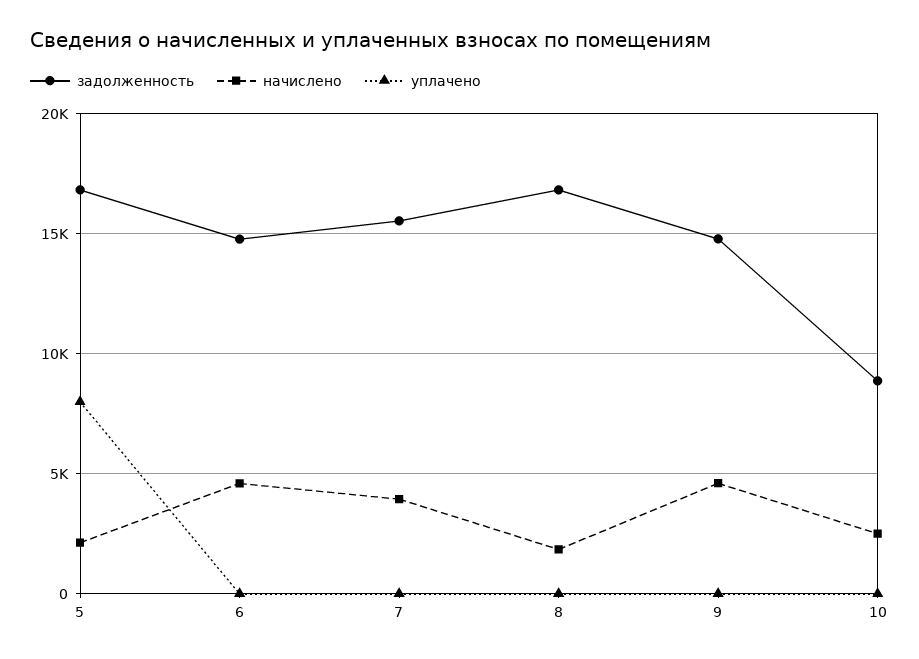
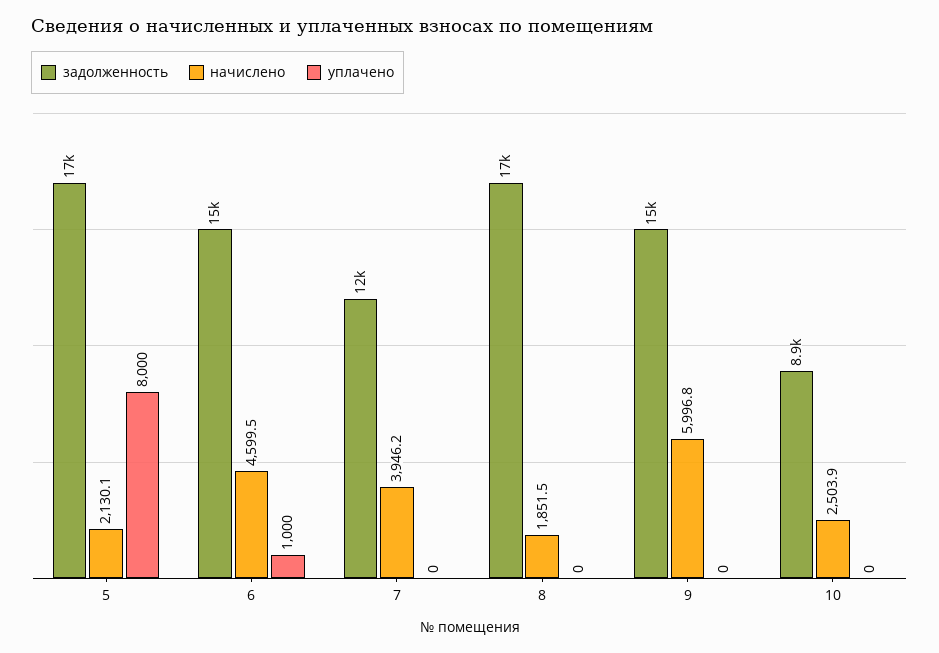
уплачено, 6: 0 -> 1000
задолженность, 7: 15500 -> 12000
начислено, 9: 4500 -> 5996.8

